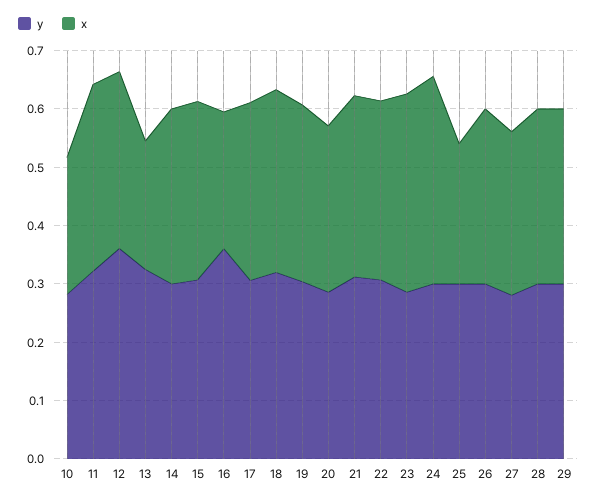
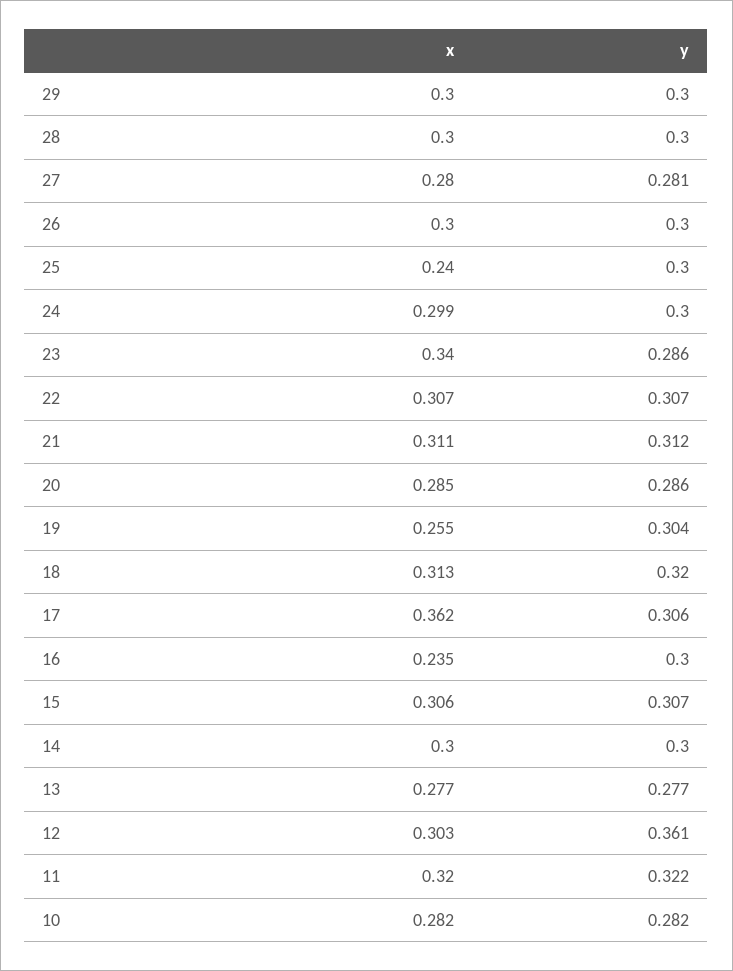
x, 10: 0.24 -> 0.282
y, 13: 0.32 -> 0.277
x, 13: 0.22 -> 0.277
y, 16: 0.36 -> 0.3
x, 17: 0.3 -> 0.362
x, 19: 0.3 -> 0.255
x, 24: 0.36 -> 0.299

